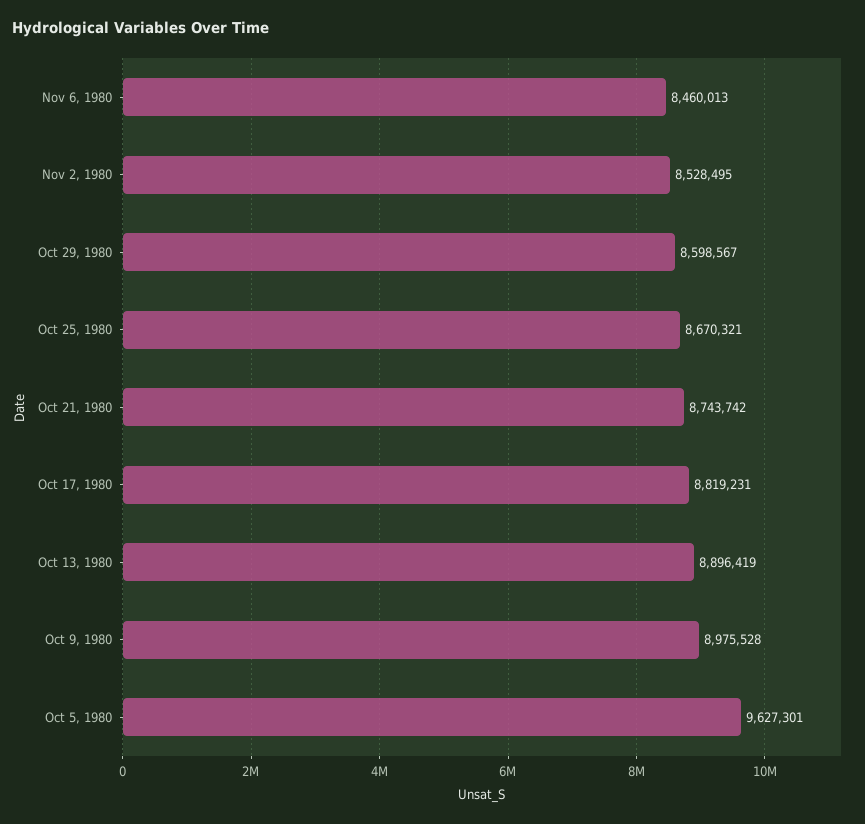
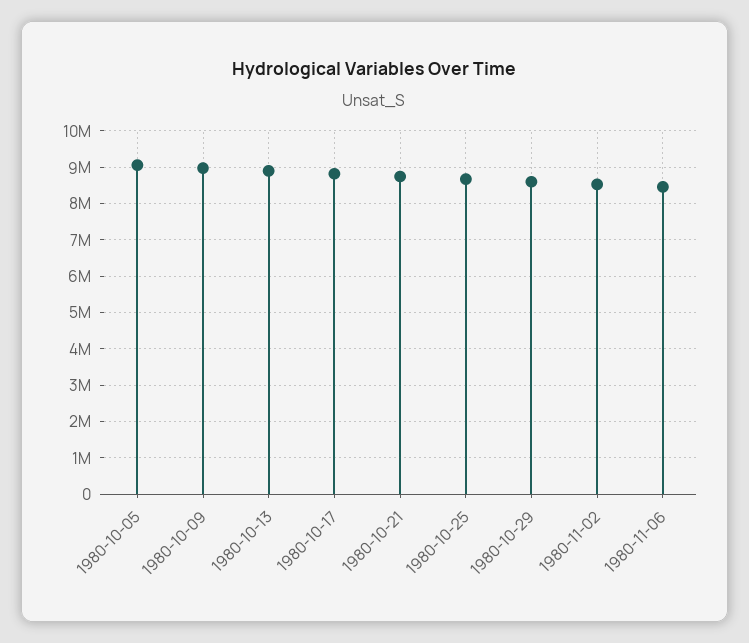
Oct 5, 1980: 9627301 -> 9000000

